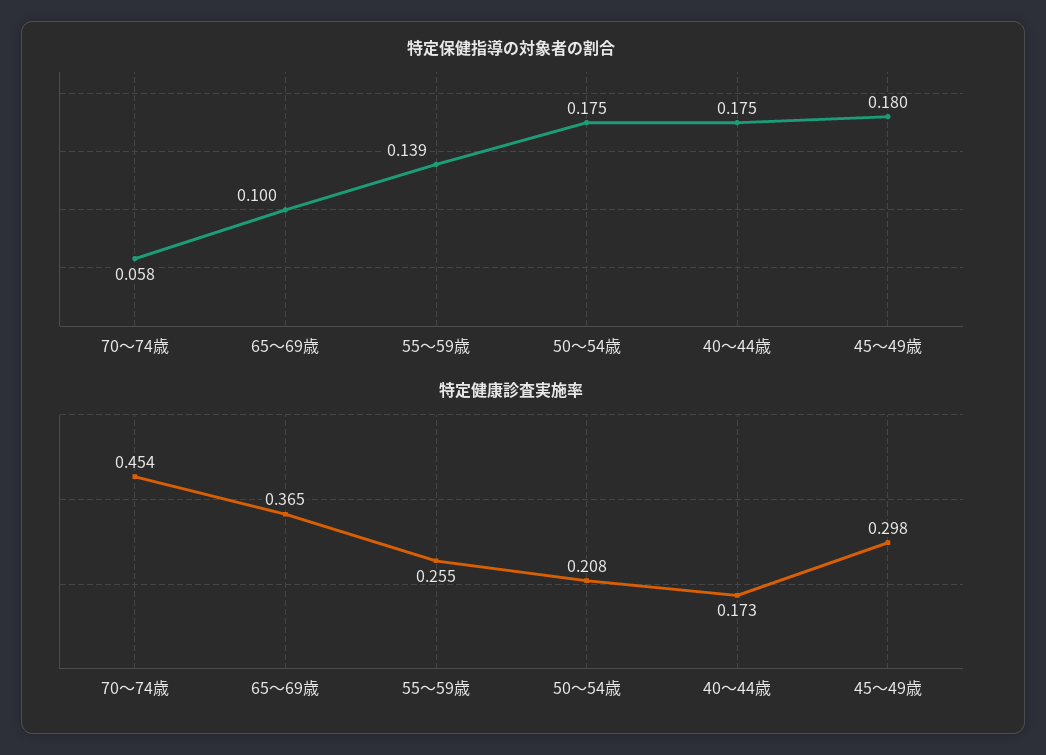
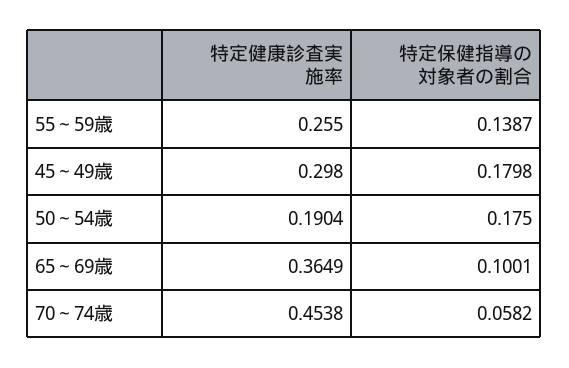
特定保健指導の対象者の割合, 40～44歳: 0.175 -> none
特定健康診査実施率, 50～54歳: 0.208 -> 0.1904
特定健康診査実施率, 40～44歳: 0.173 -> none

